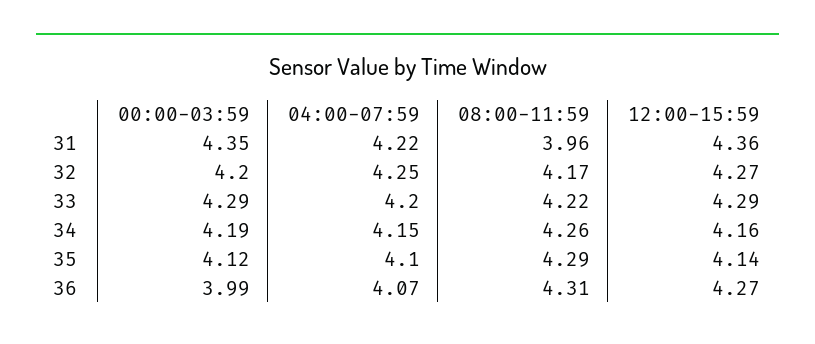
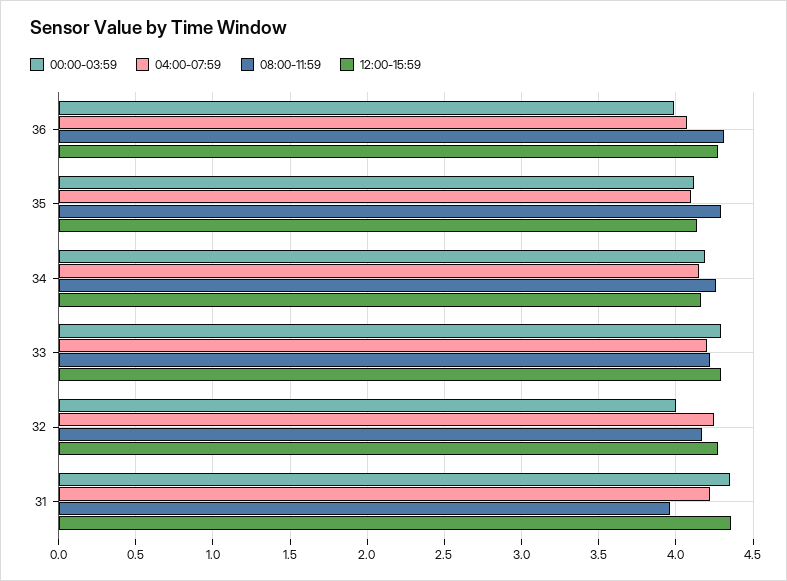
00:00-03:59, 32: 4.2 -> 4

